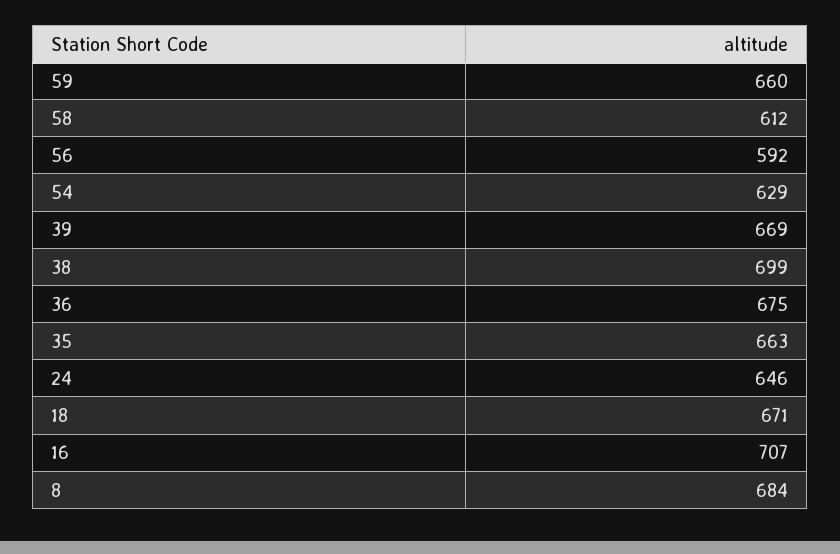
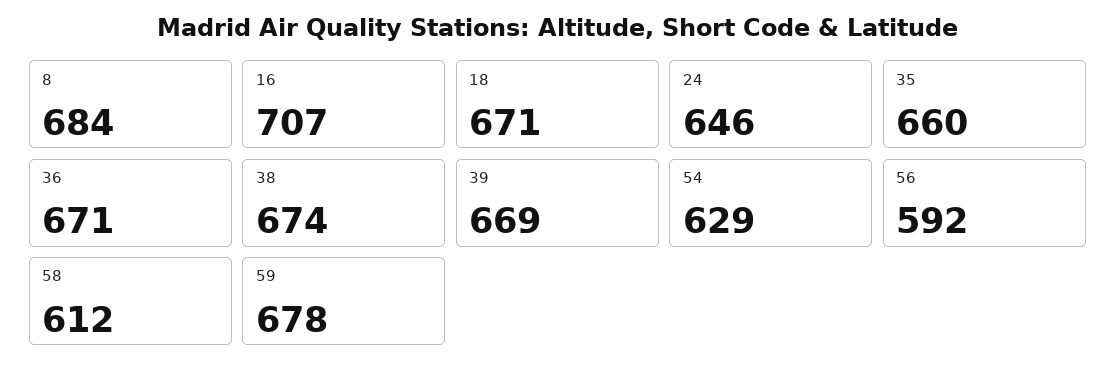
59: 660 -> 678
38: 699 -> 674
36: 675 -> 671
35: 663 -> 660

